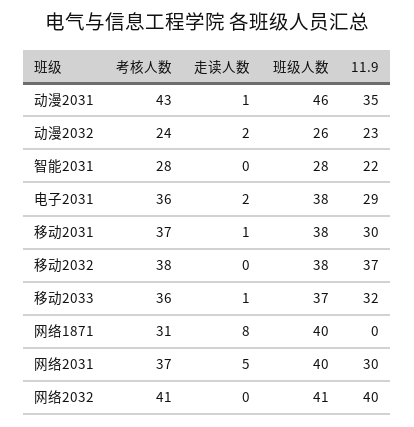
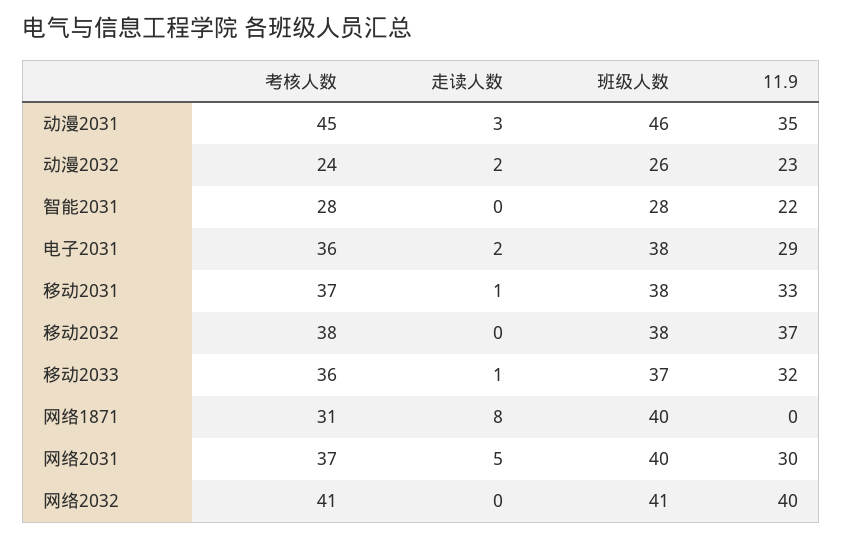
考核人数, 动漫2031: 43 -> 45
走读人数, 动漫2031: 1 -> 3
11.9, 移动2031: 30 -> 33

